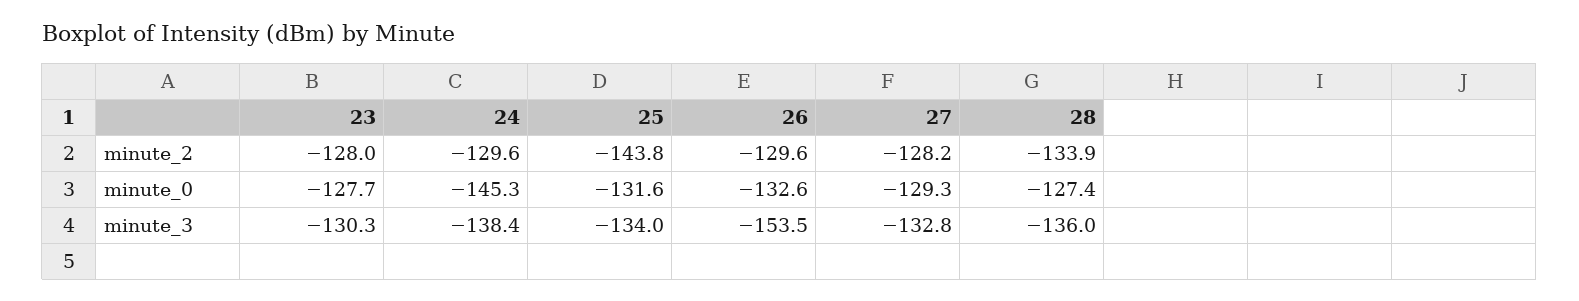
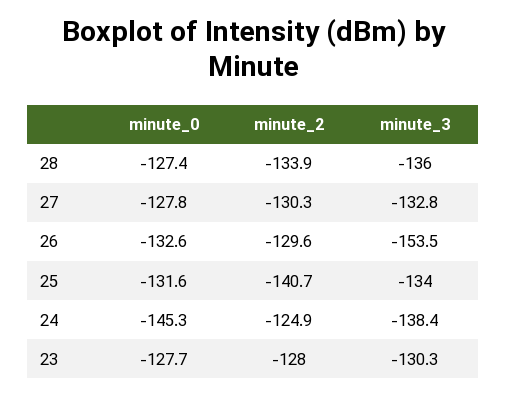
24, minute_2: -129.6 -> -124.9
25, minute_2: -143.8 -> -140.7
27, minute_2: -128.2 -> -130.3
27, minute_0: -129.3 -> -127.8

